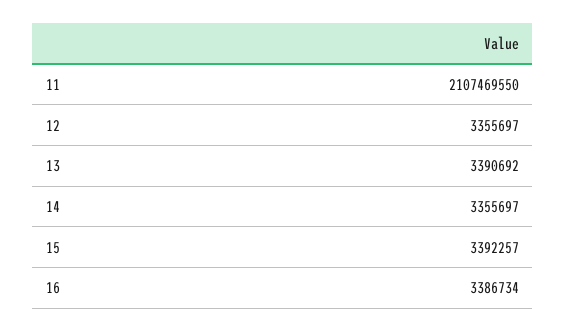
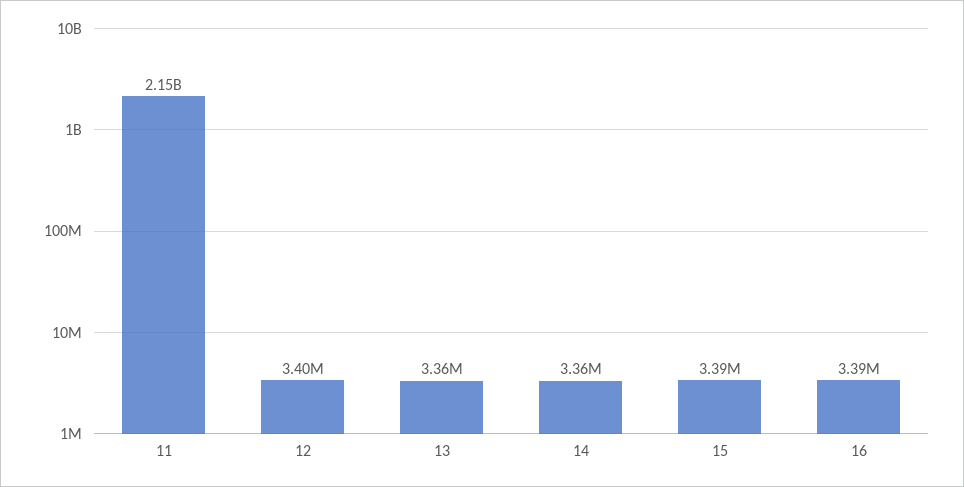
11: 2107469550 -> 2150000000
12: 3355697 -> 3400000
13: 3390692 -> 3360000

